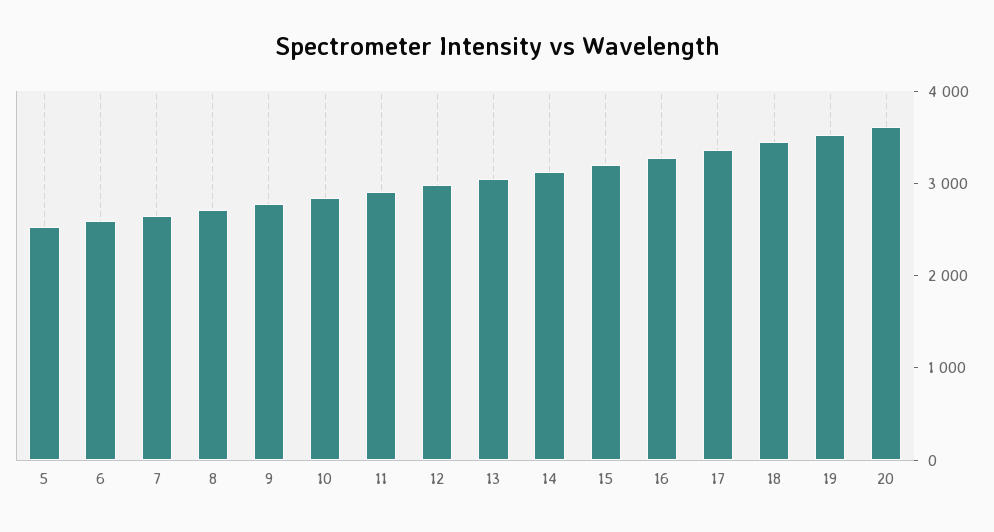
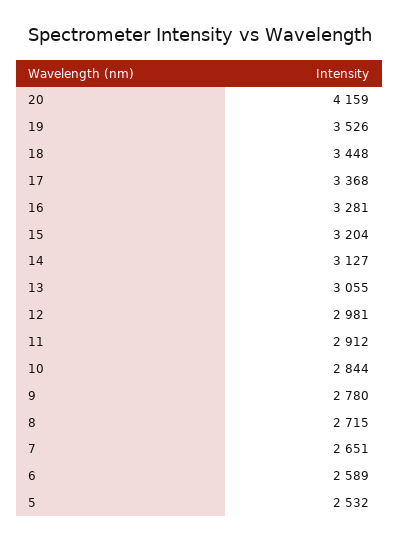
20: 3600 -> 4159

